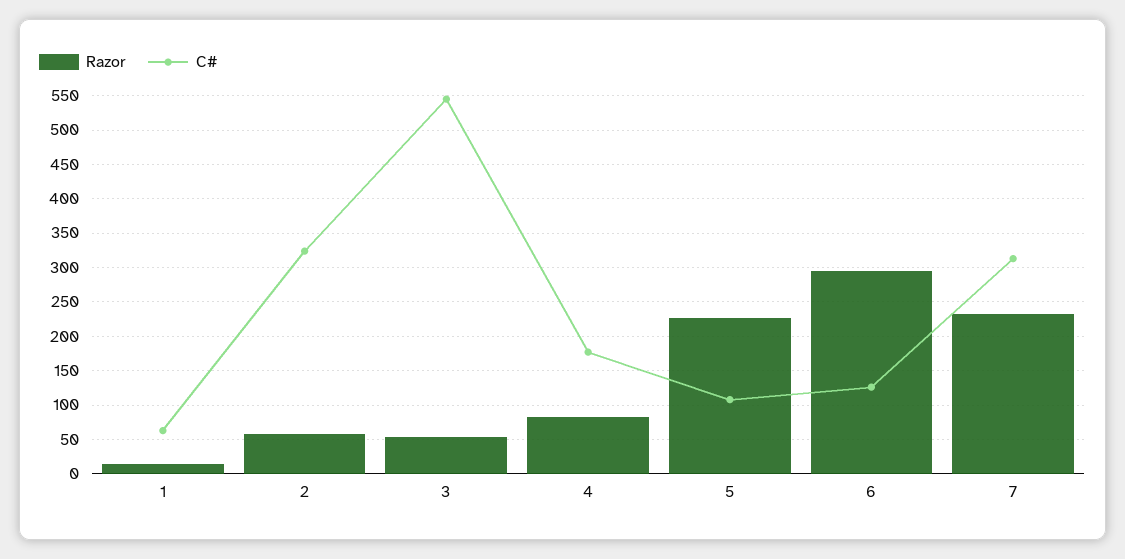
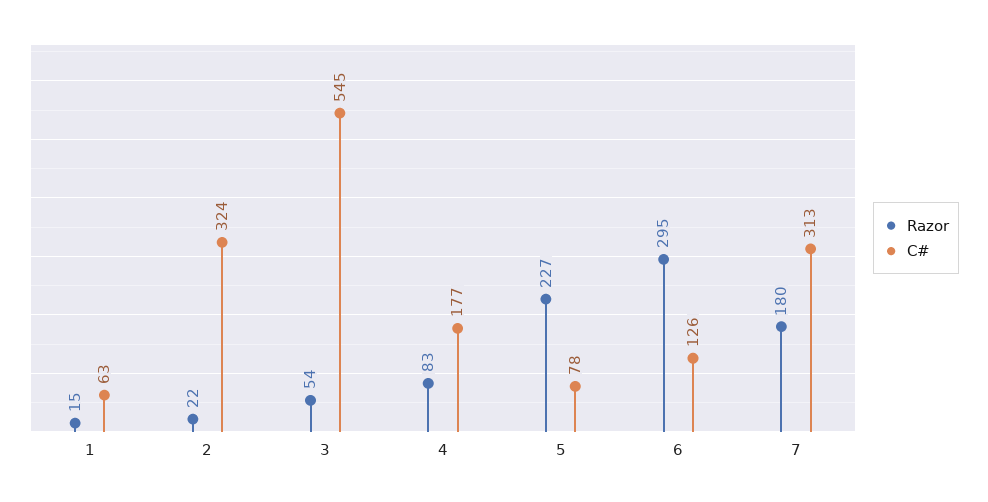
Razor, 2: 60 -> 22
C#, 5: 110 -> 78
Razor, 7: 230 -> 180

